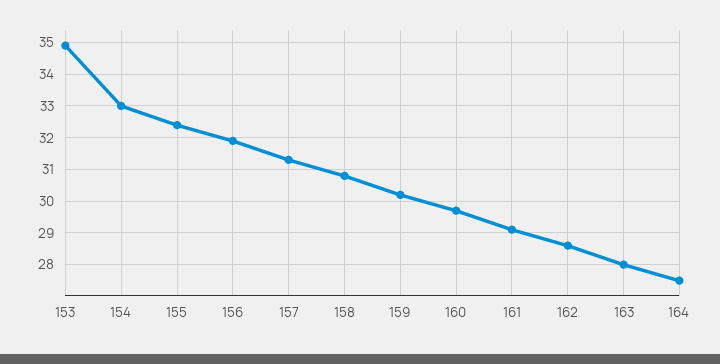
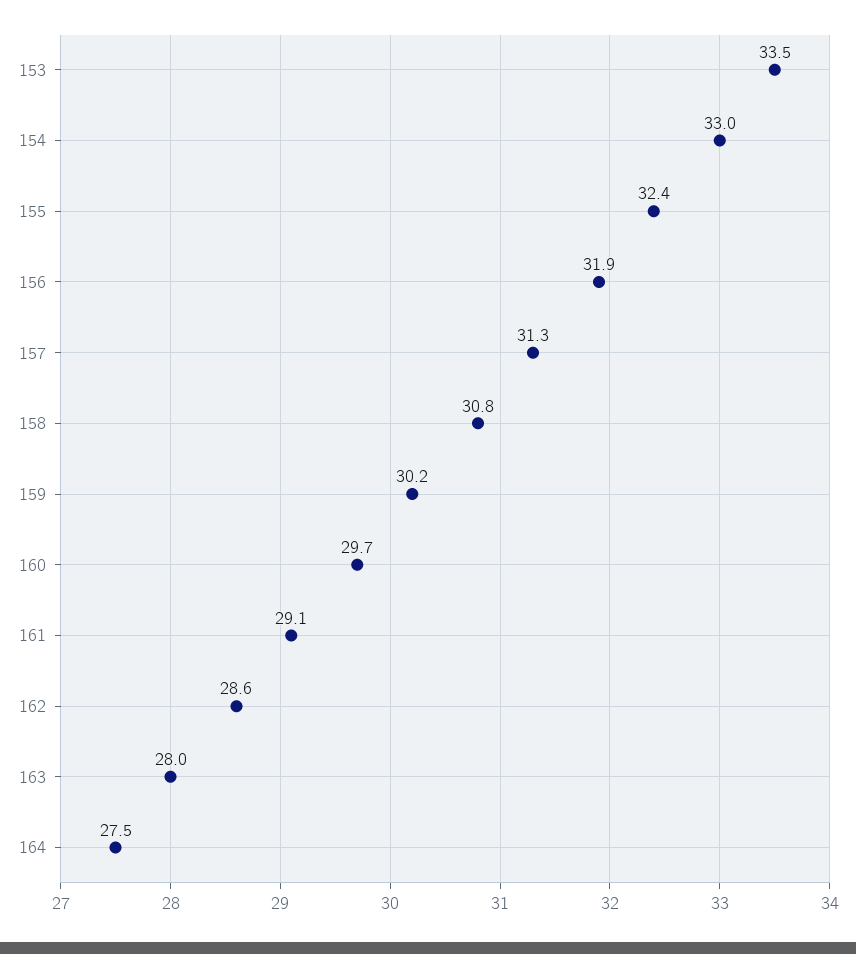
153: 35 -> 33.5

